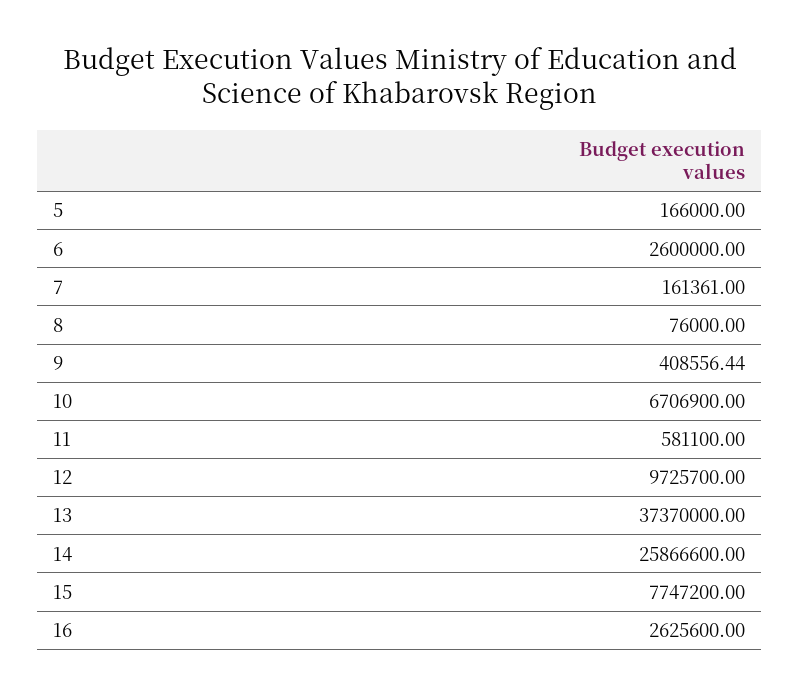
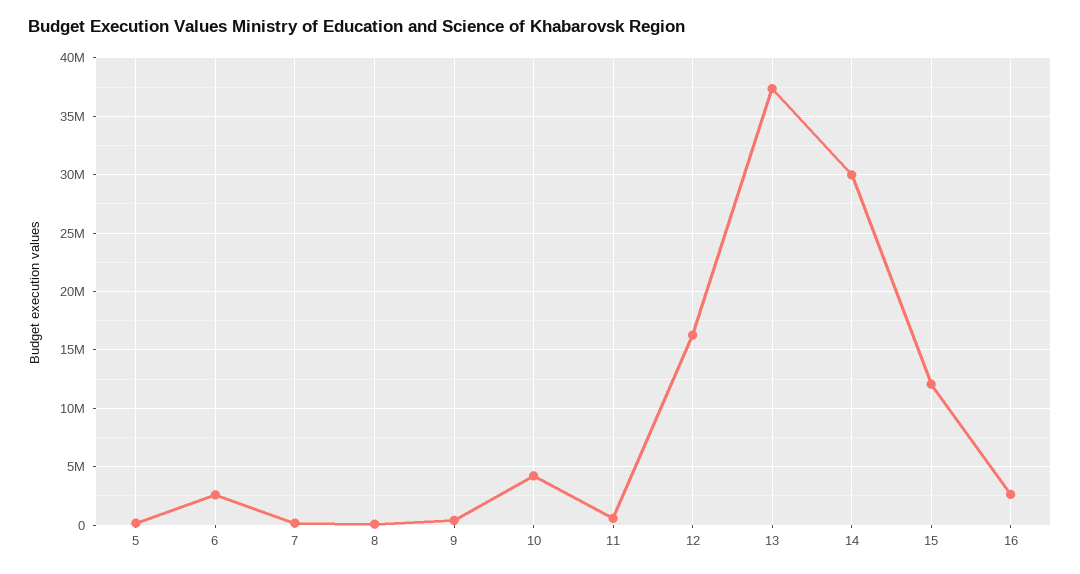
10: 6706900 -> 4000000
12: 9725700 -> 16000000
14: 25866600 -> 30000000
15: 7747200 -> 12000000

